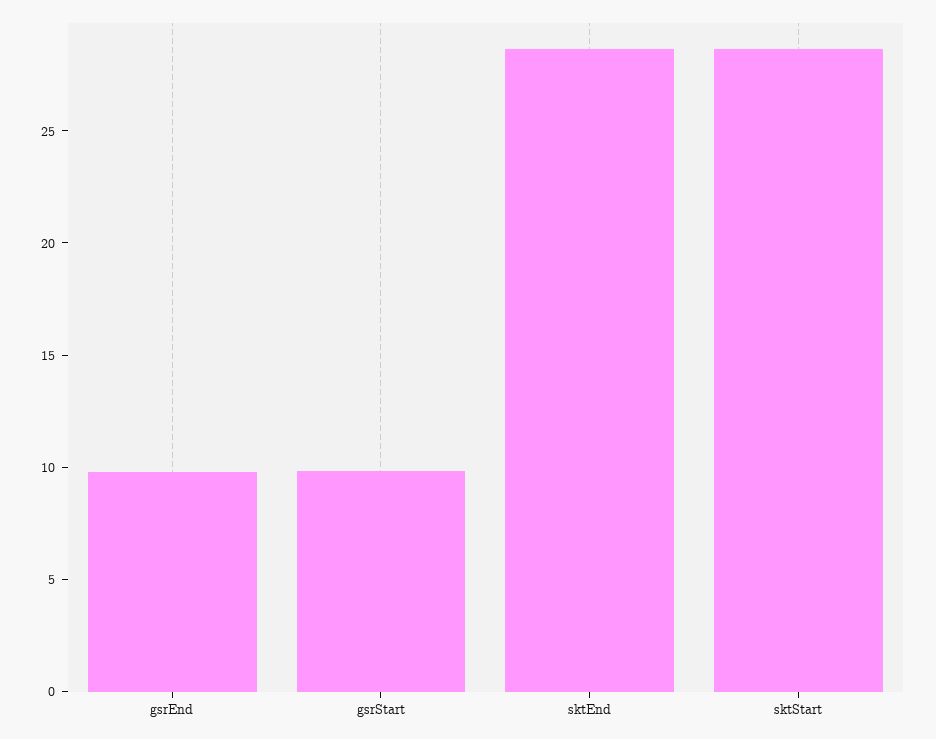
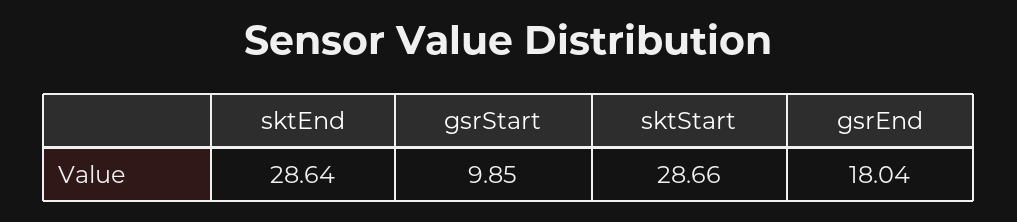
gsrEnd: 10 -> 18.04

